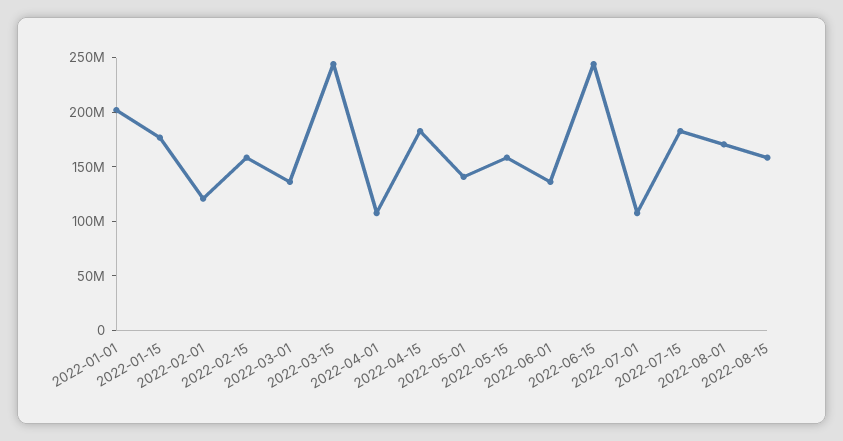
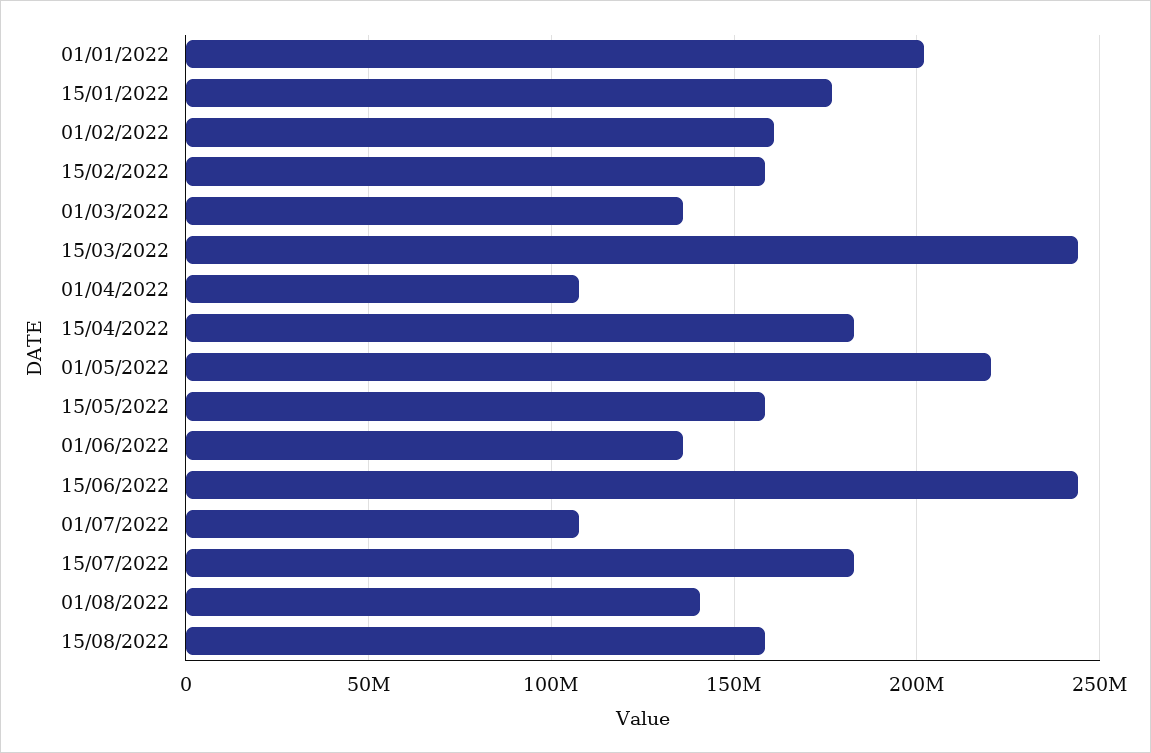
2022-02-01: 120000000 -> 160000000
2022-05-01: 140000000 -> 220000000
2022-08-01: 170000000 -> 140000000

